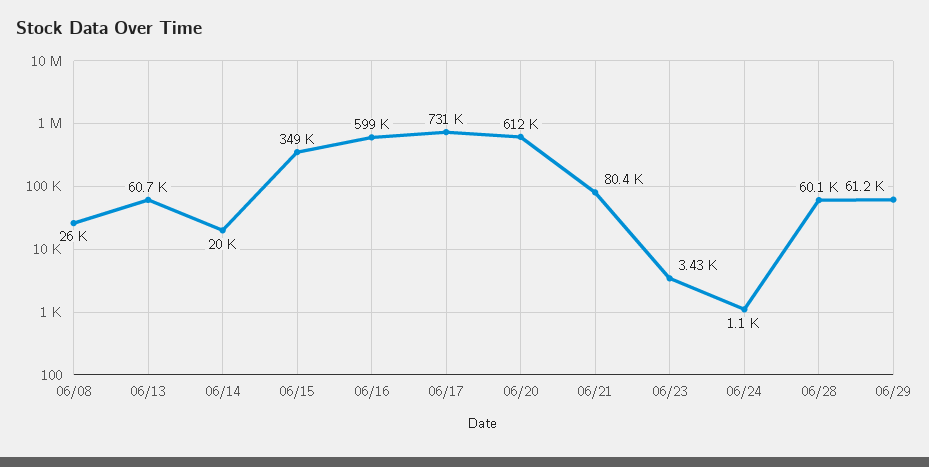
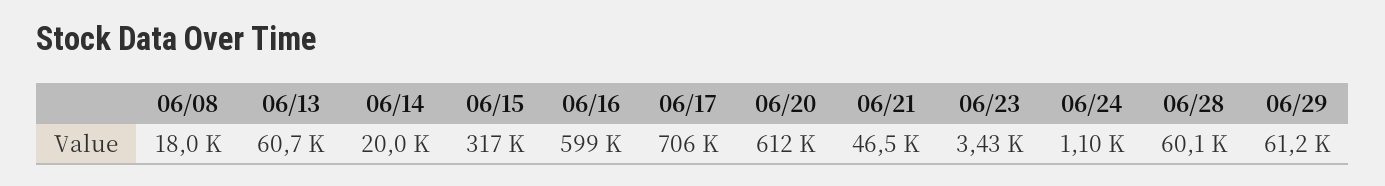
06/08: 26000 -> 18000
06/15: 349000 -> 317000
06/17: 731000 -> 706000
06/21: 80400 -> 46500

